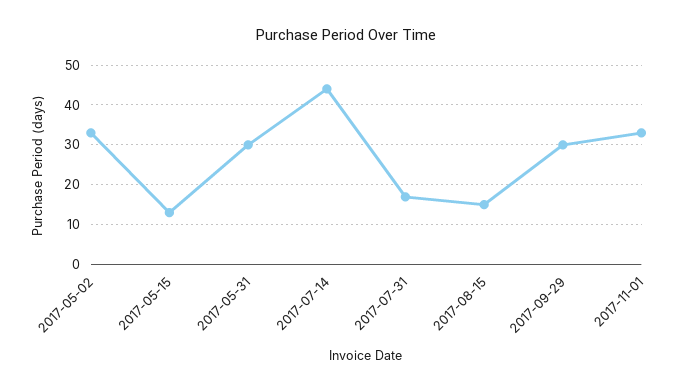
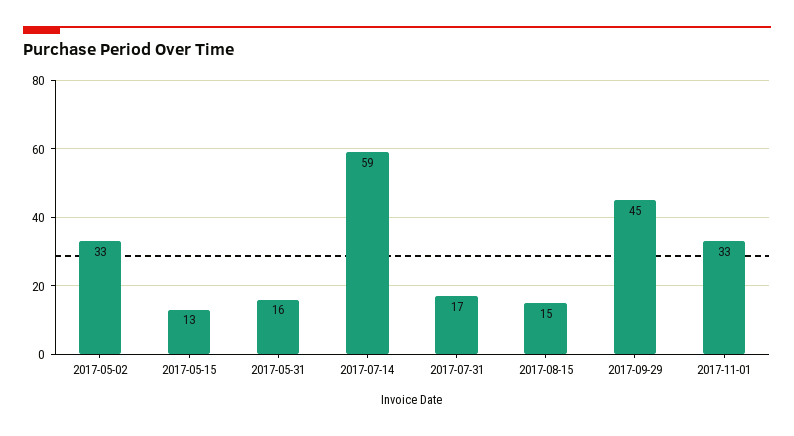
2017-05-31: 30 -> 16
2017-07-14: 45 -> 59
2017-09-29: 30 -> 45

